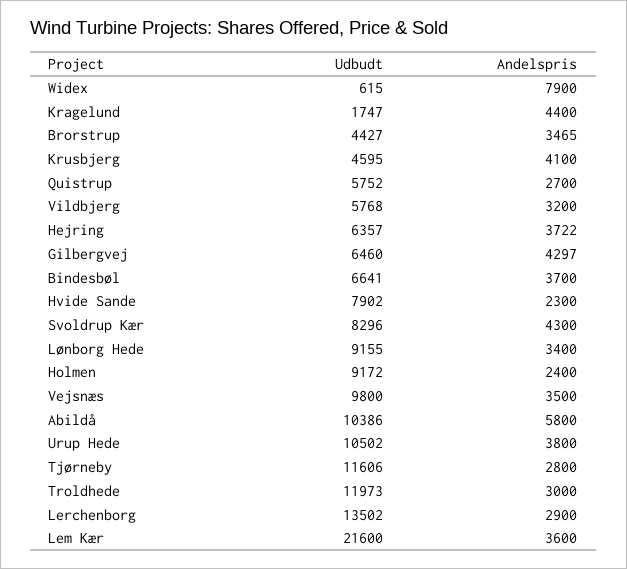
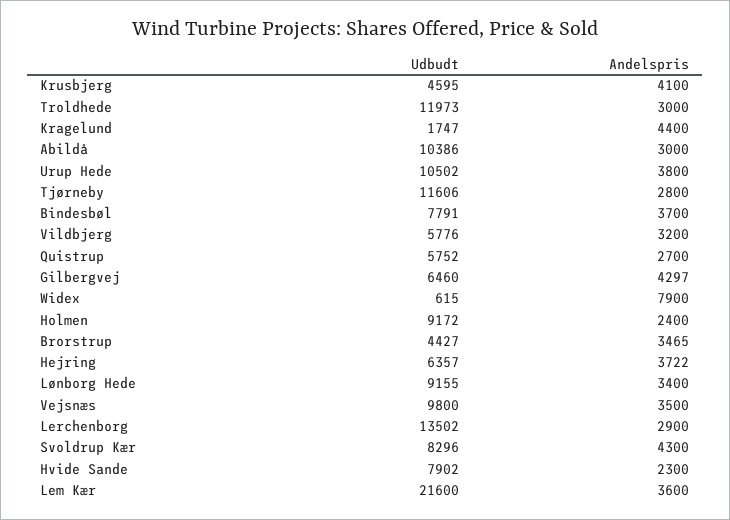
Udbudt, Vildbjerg: 5768 -> 5776
Udbudt, Bindesbøl: 6641 -> 7791
Andelspris, Abildå: 5800 -> 3000

